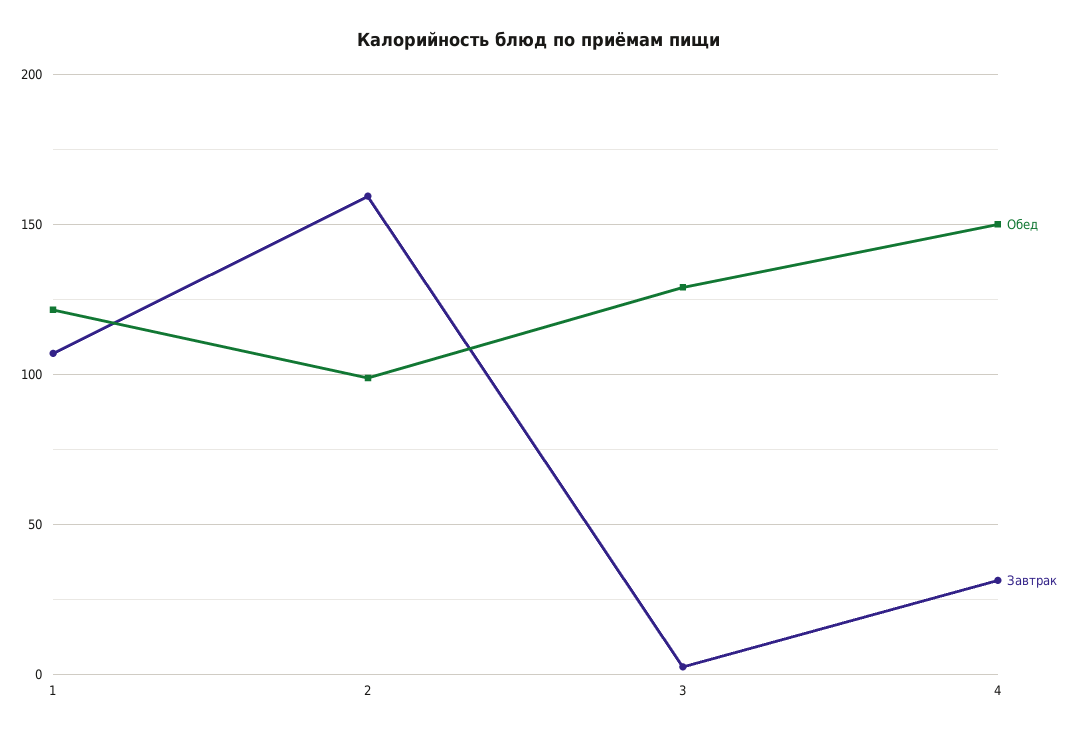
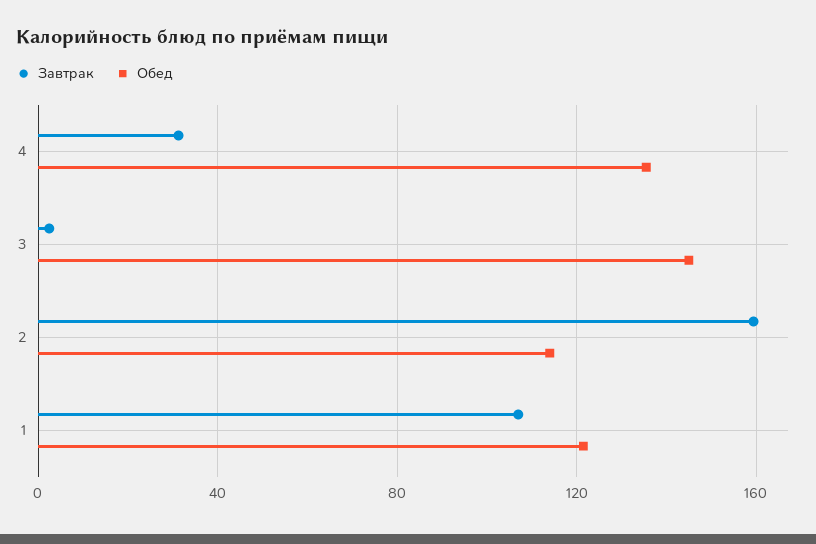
Обед, 2: 100 -> 115
Обед, 3: 130 -> 145
Обед, 4: 150 -> 135

